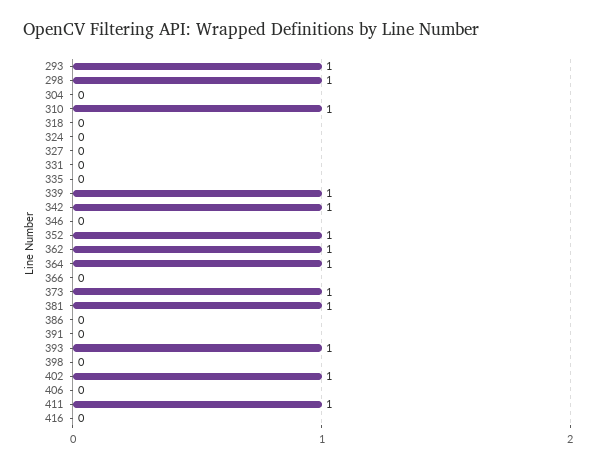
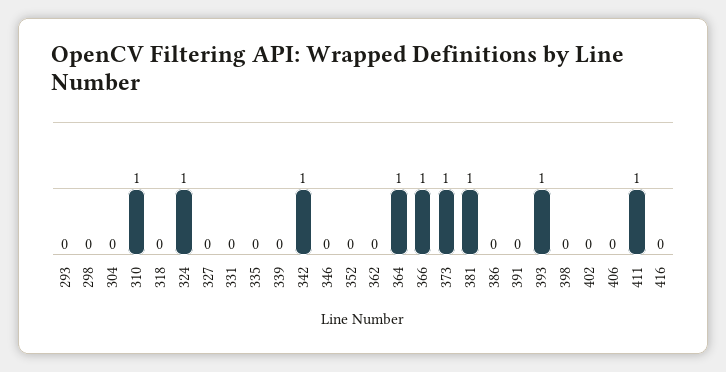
293: 1 -> 0
298: 1 -> 0
324: 0 -> 1
339: 1 -> 0
352: 1 -> 0
362: 1 -> 0
366: 0 -> 1
402: 1 -> 0

